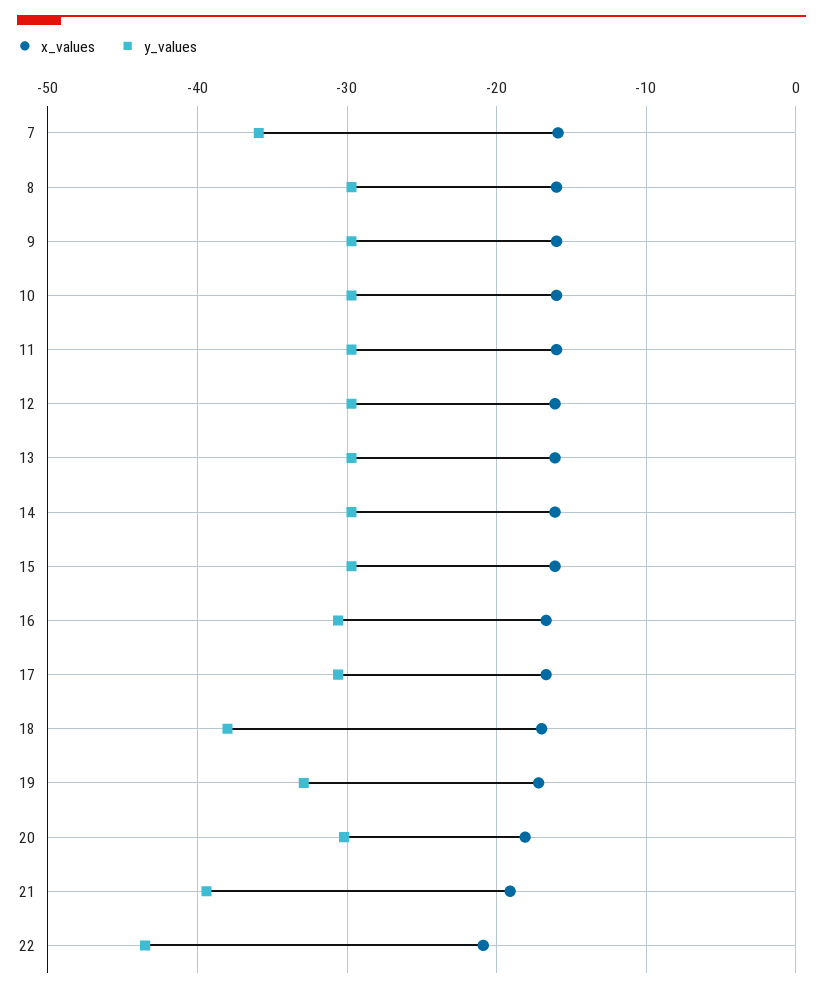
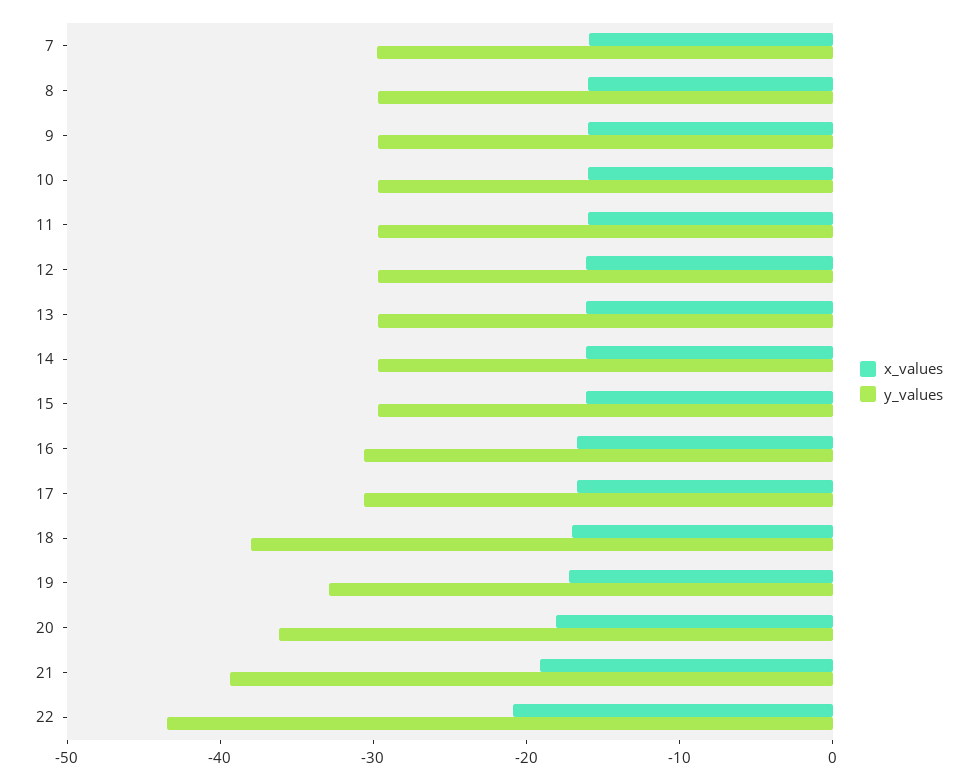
y_values, 7: -36 -> -30
y_values, 20: -30 -> -36

